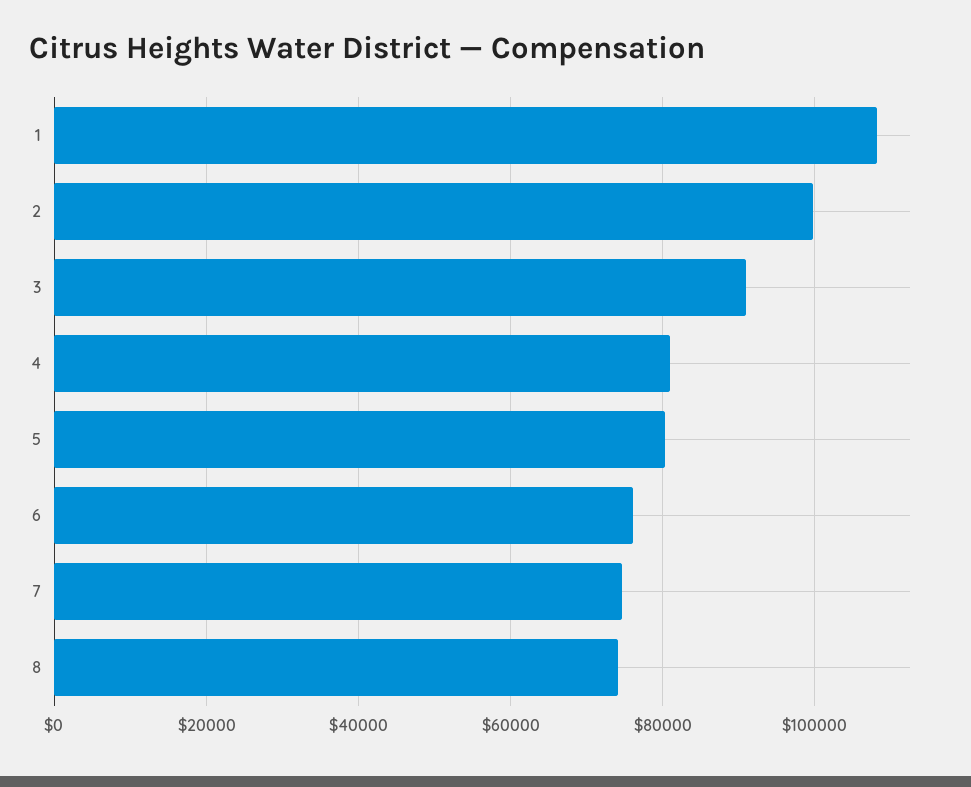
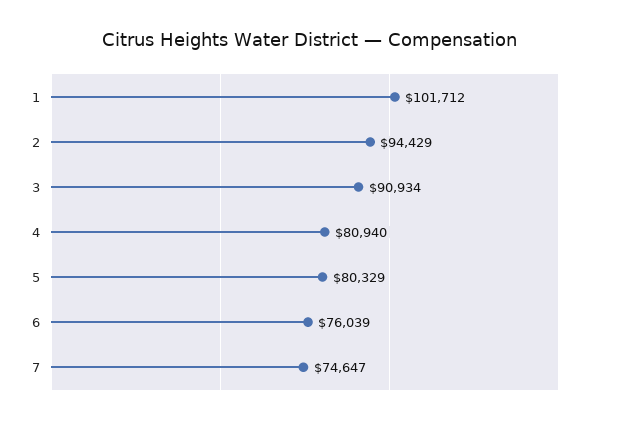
1: 108000 -> 101712
2: 100000 -> 94429
8: 74000 -> none

